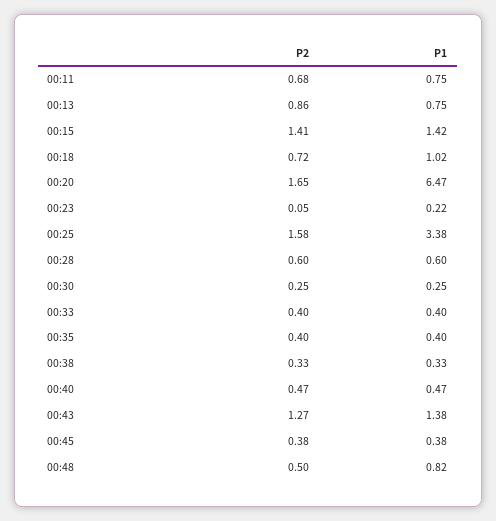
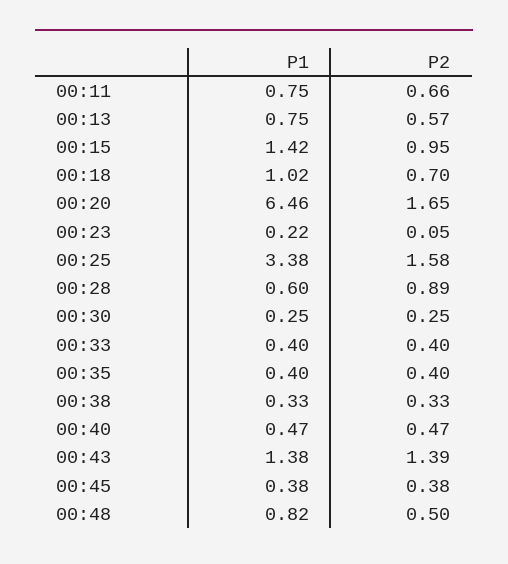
P2, 00:11: 0.68 -> 0.66
P2, 00:13: 0.86 -> 0.57
P2, 00:15: 1.41 -> 0.95
P2, 00:18: 0.72 -> 0.7
P1, 00:20: 6.47 -> 6.46
P2, 00:28: 0.6 -> 0.89
P2, 00:43: 1.27 -> 1.39

